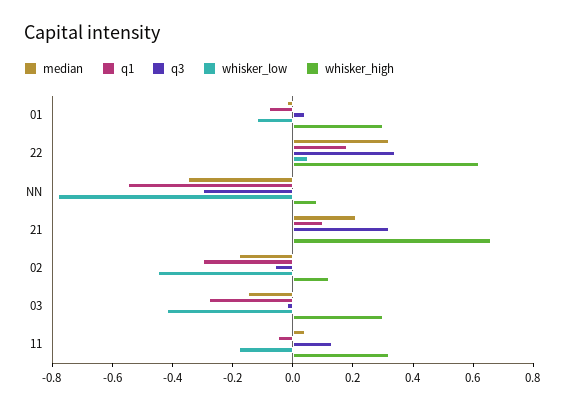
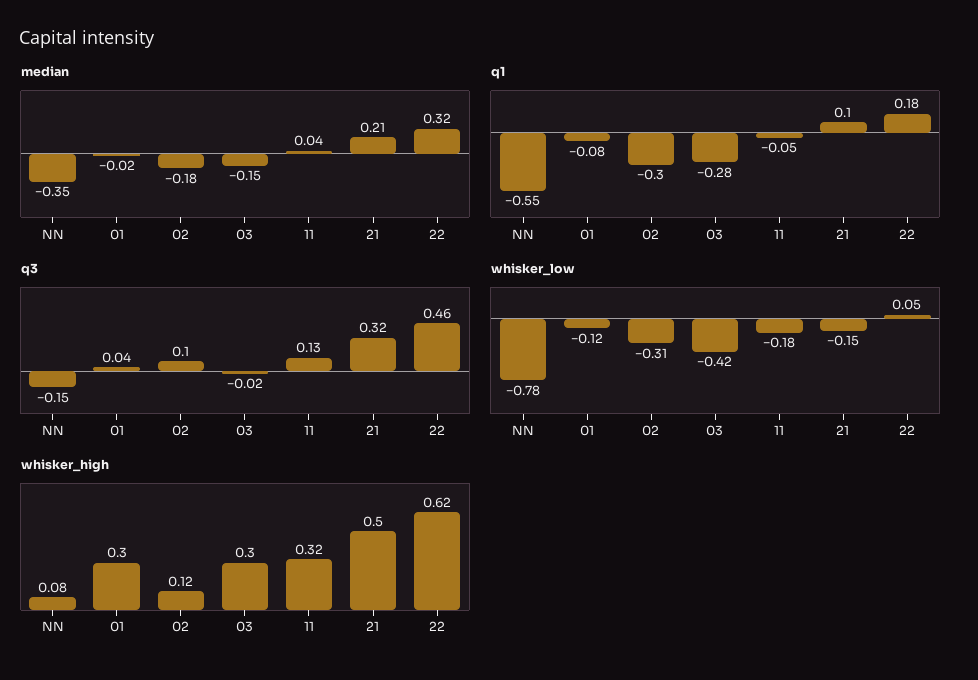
q3, 22: 0.35 -> 0.46
q3, NN: -0.3 -> -0.15
whisker_low, 21: 0 -> -0.15
whisker_high, 21: 0.65 -> 0.5
q3, 02: -0.05 -> 0.1
whisker_low, 02: -0.45 -> -0.31

